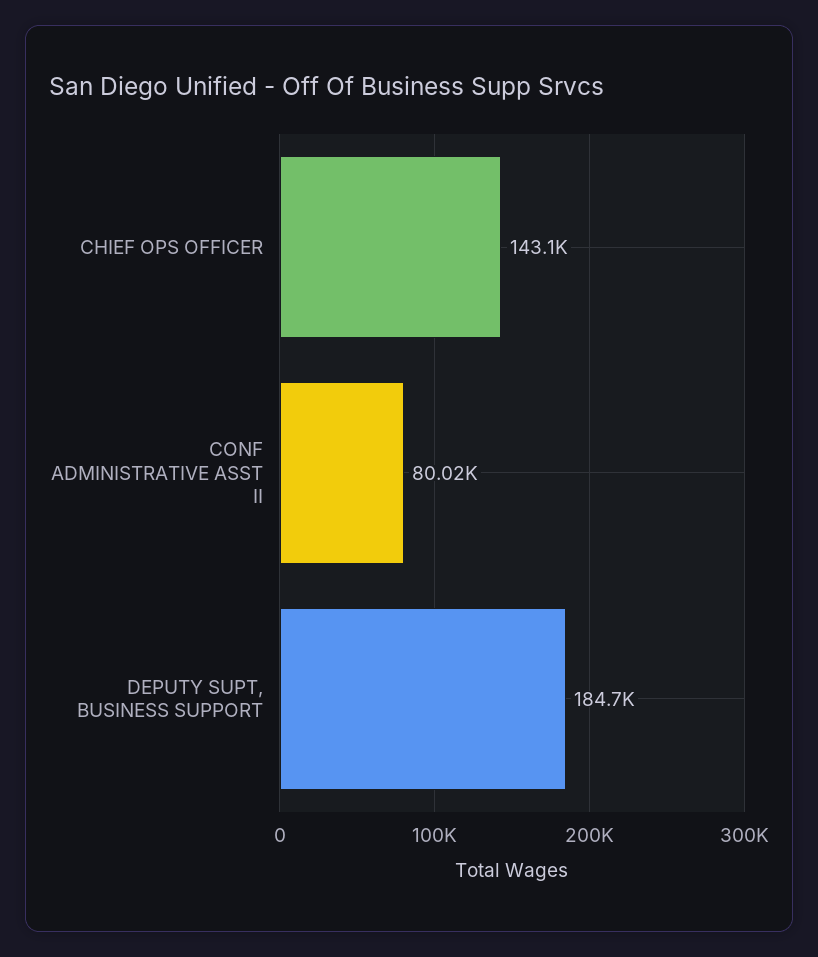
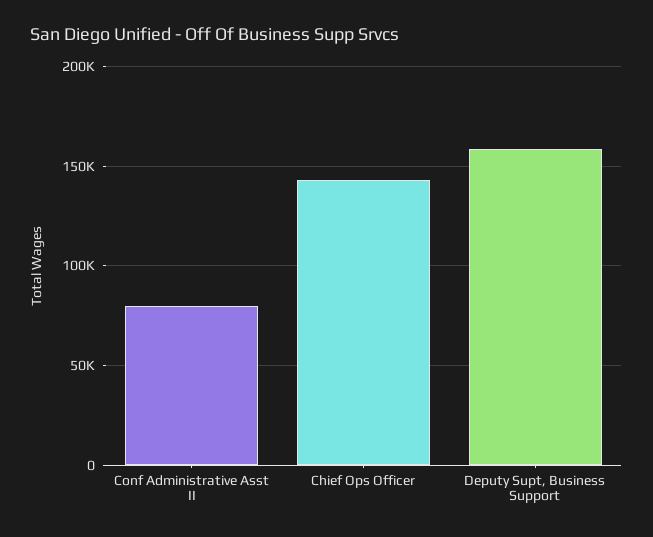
DEPUTY SUPT, BUSINESS SUPPORT: 184700 -> 160000

